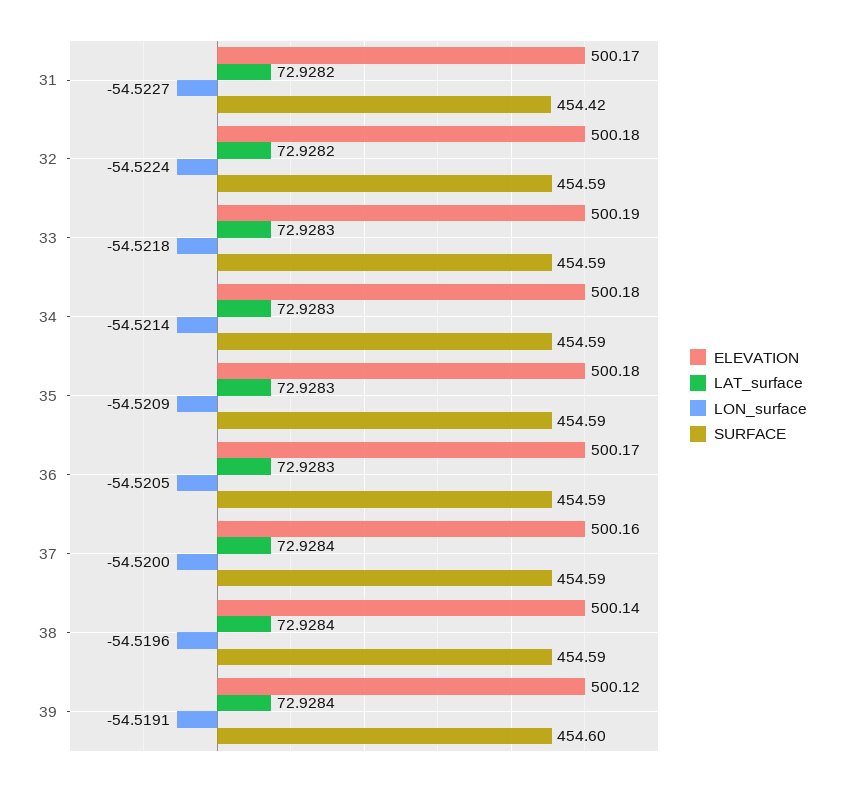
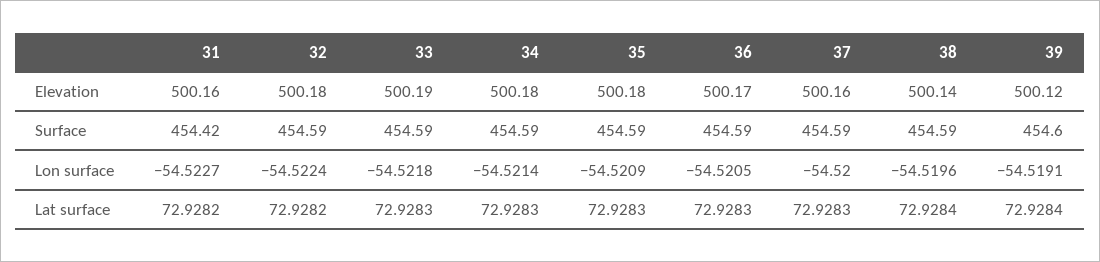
ELEVATION, 31: 500.17 -> 500.16
LAT_surface, 37: 72.9284 -> 72.9283

